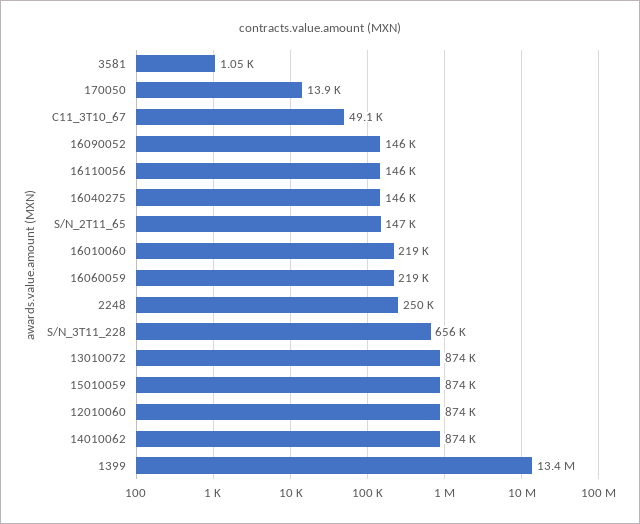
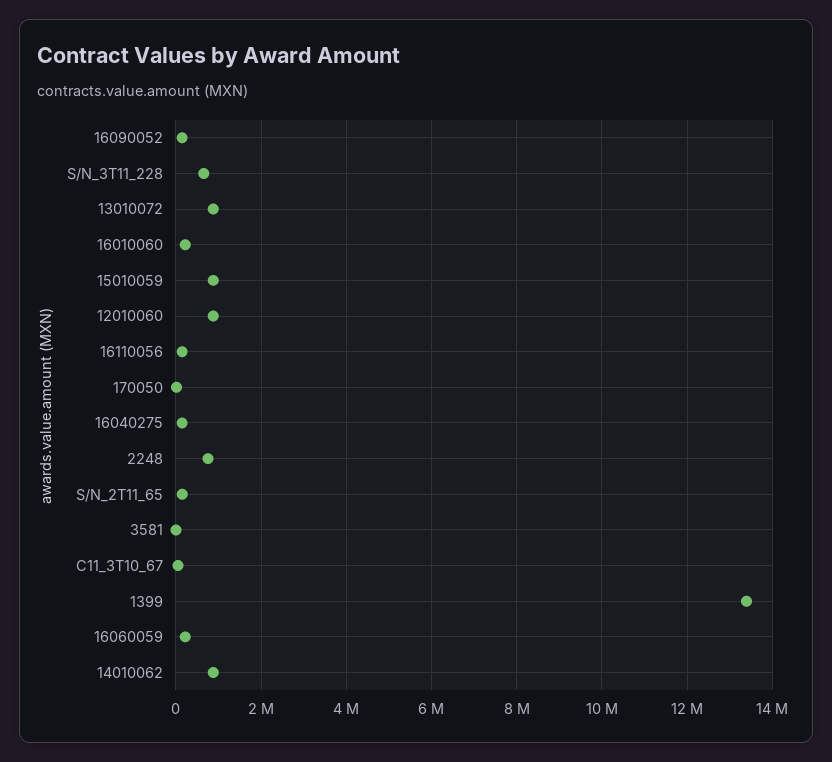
2248: 250000 -> 800000

